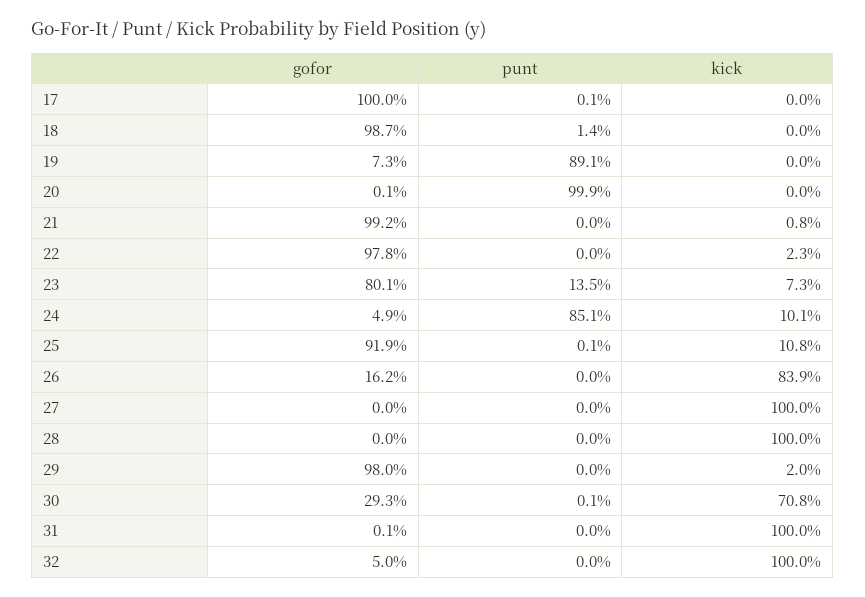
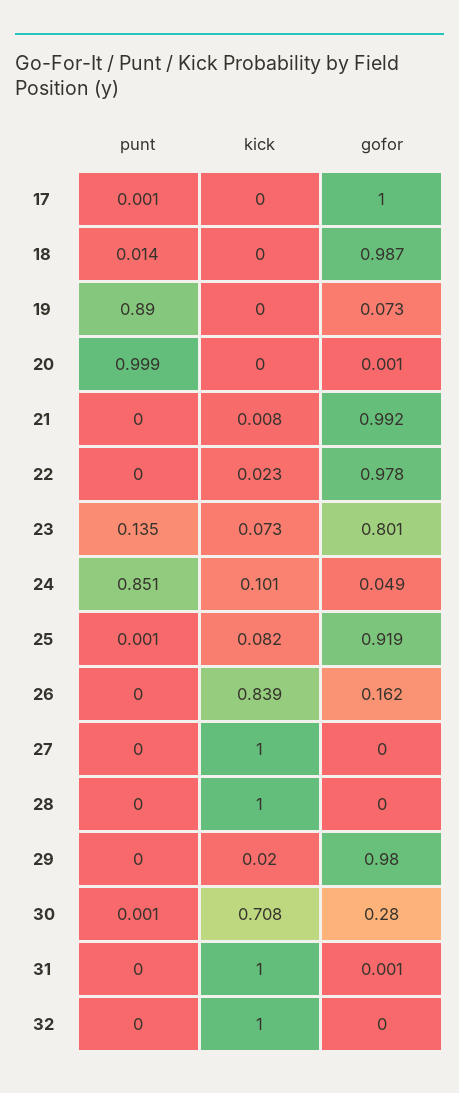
punt, 19: 0.891 -> 0.89
kick, 25: 0.108 -> 0.082
gofor, 30: 0.293 -> 0.28
gofor, 32: 0.05 -> 0

